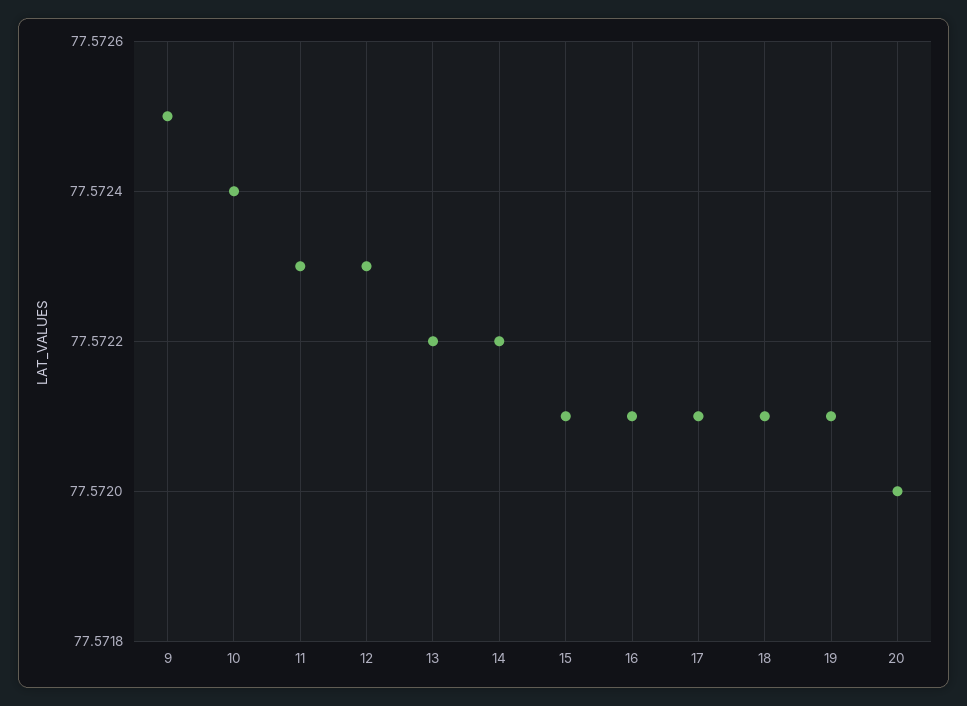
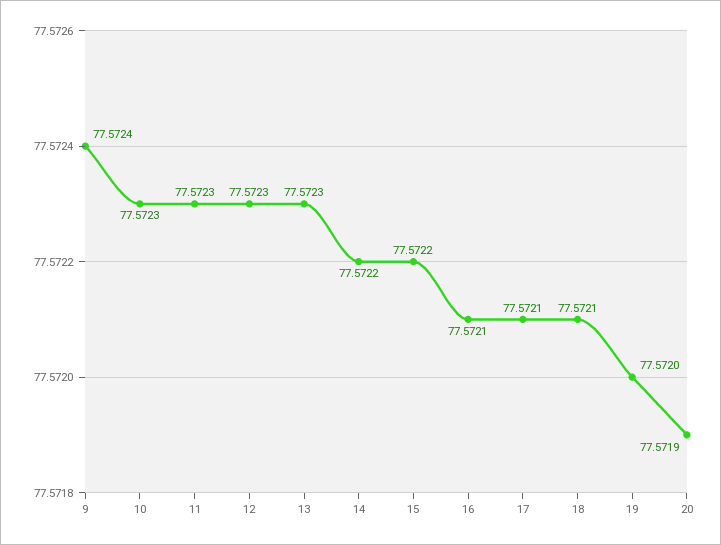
9: 77.5725 -> 77.5724
10: 77.5724 -> 77.5723
13: 77.5722 -> 77.5723
15: 77.5721 -> 77.5722
19: 77.5721 -> 77.572
20: 77.572 -> 77.5719

